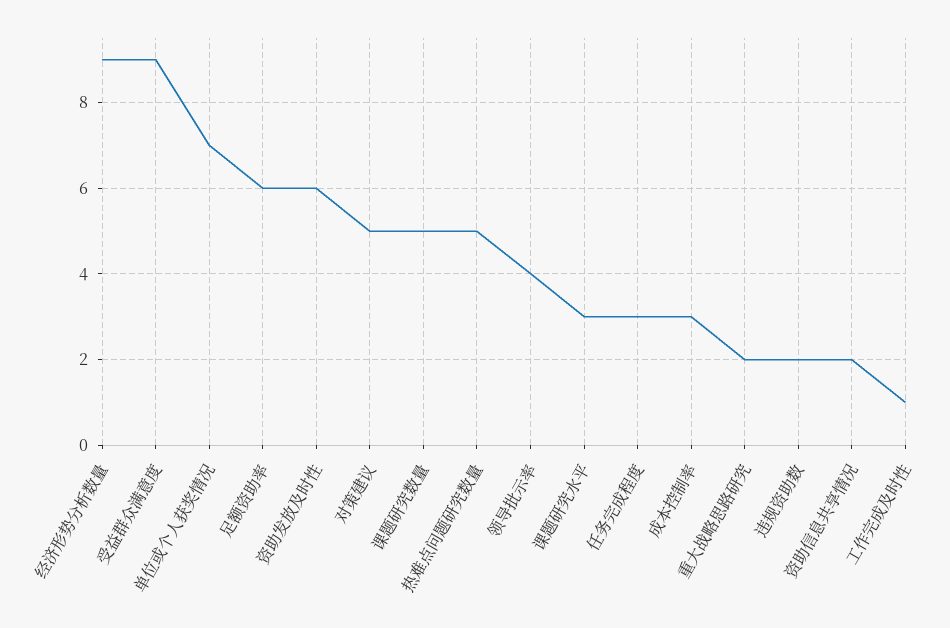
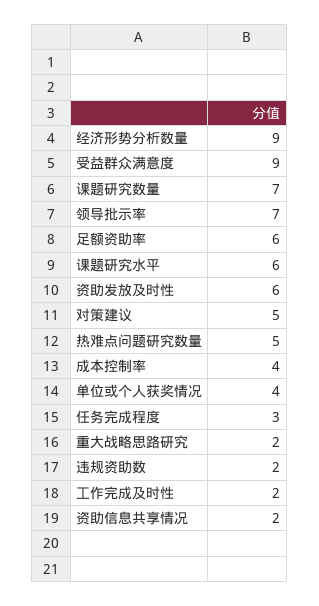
单位或个人获奖情况: 7 -> 4
课题研究数量: 5 -> 7
领导批示率: 4 -> 7
课题研究水平: 3 -> 6
成本控制率: 3 -> 4
工作完成及时性: 1 -> 2

